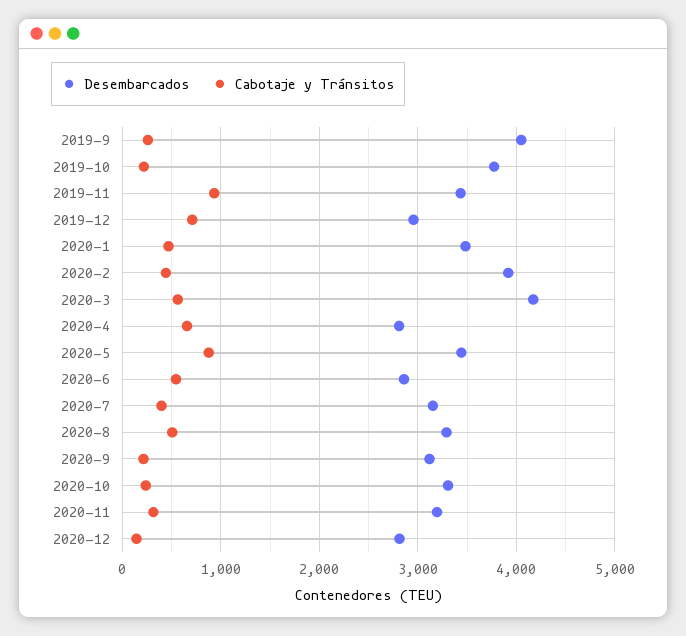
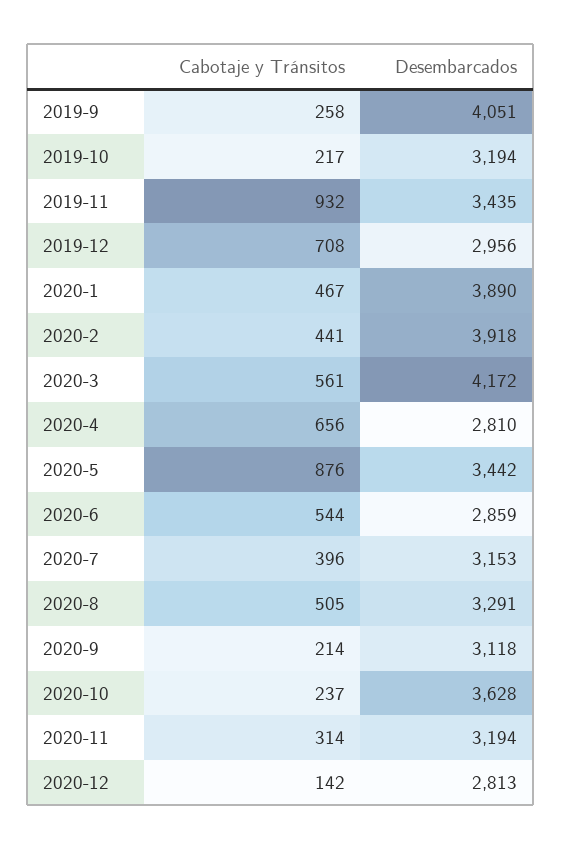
Desembarcados, 2019-10: 3800 -> 3194
Desembarcados, 2020-1: 3500 -> 3890
Desembarcados, 2020-10: 3300 -> 3628

